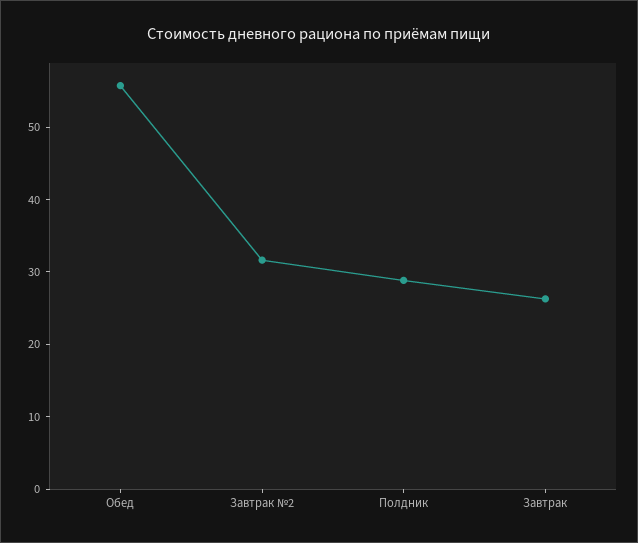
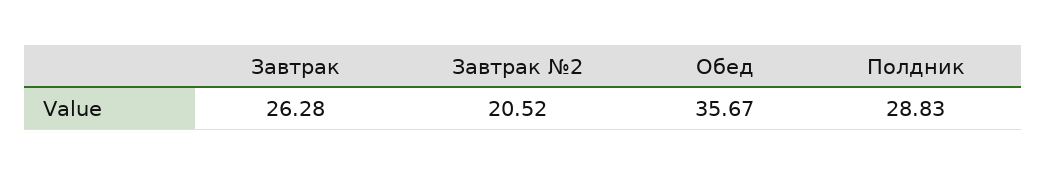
Обед: 56 -> 35.67
Завтрак №2: 32 -> 20.52

